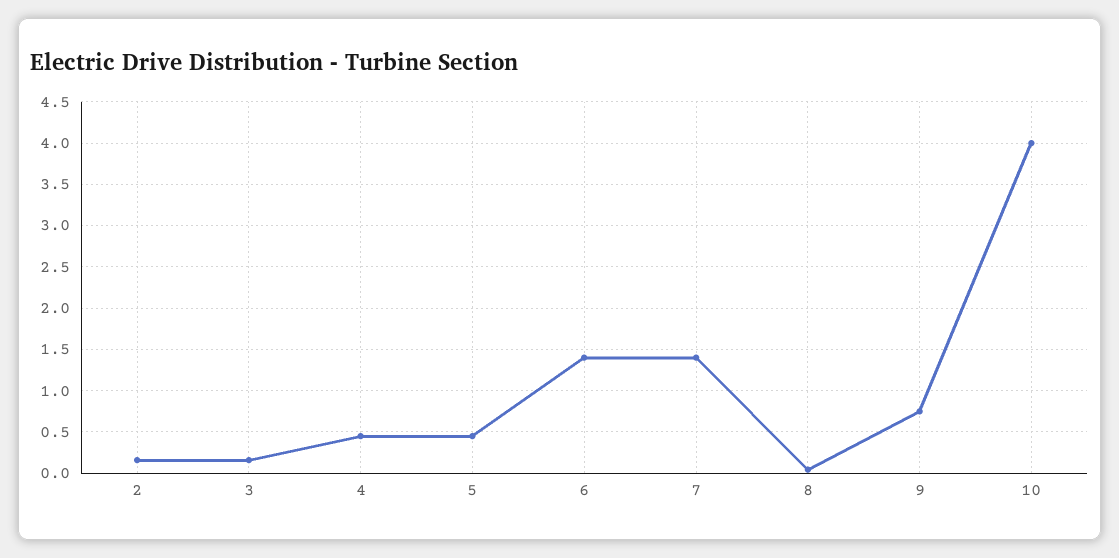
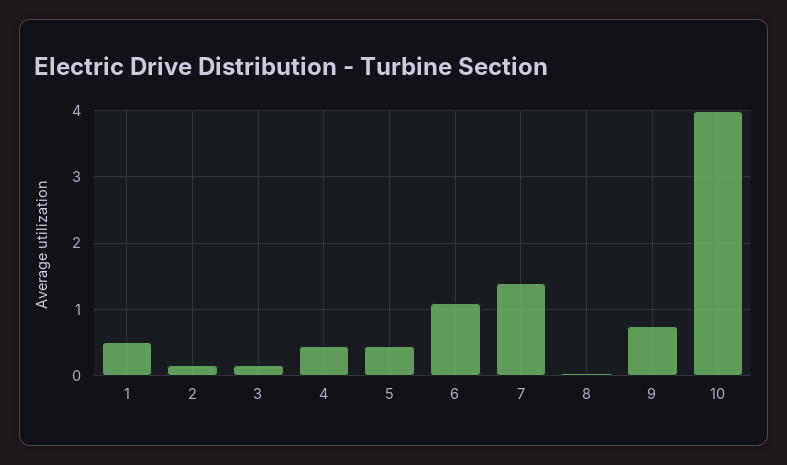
6: 1.4 -> 1.1
1: none -> 0.5

